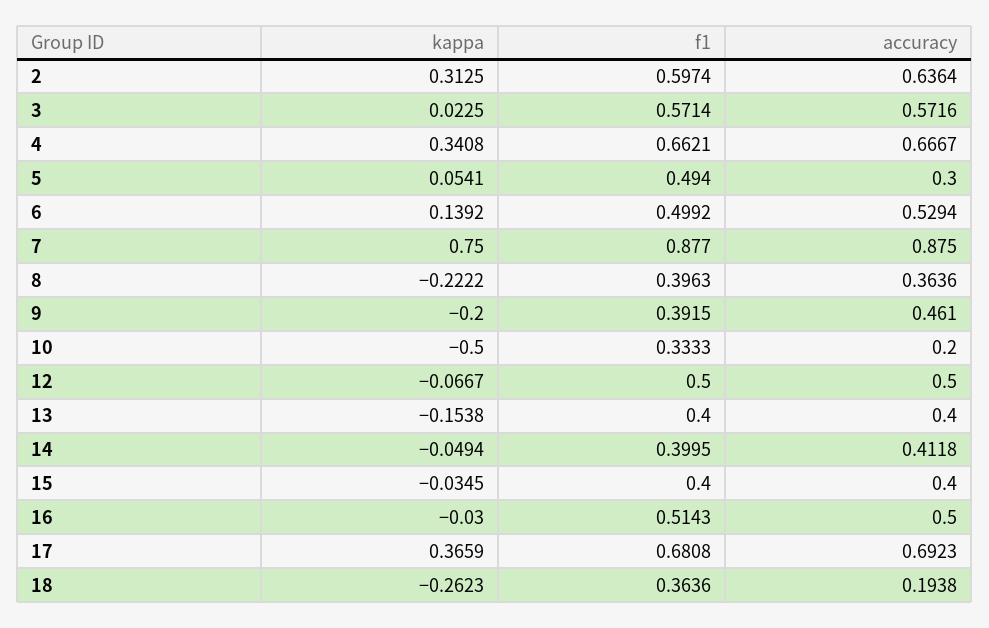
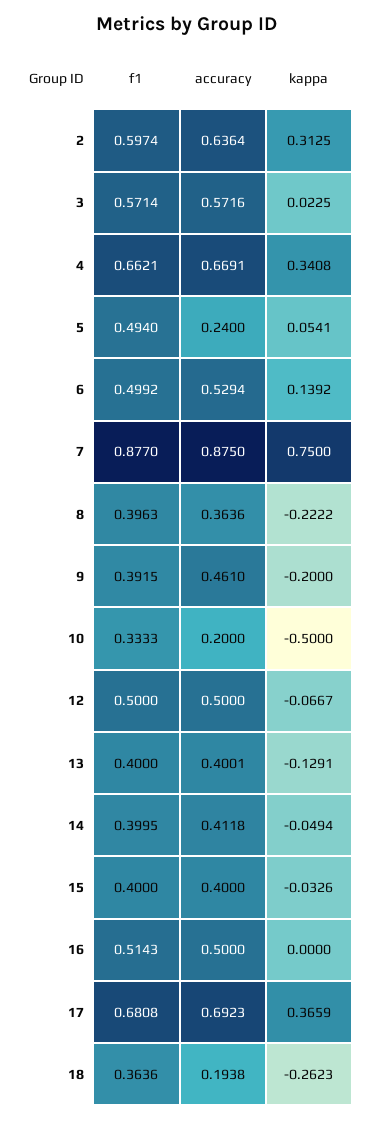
accuracy, 4: 0.6667 -> 0.6691
accuracy, 5: 0.3 -> 0.24
kappa, 13: -0.1538 -> -0.1291
accuracy, 13: 0.4 -> 0.4001
kappa, 15: -0.0345 -> -0.0326
kappa, 16: -0.03 -> 0

